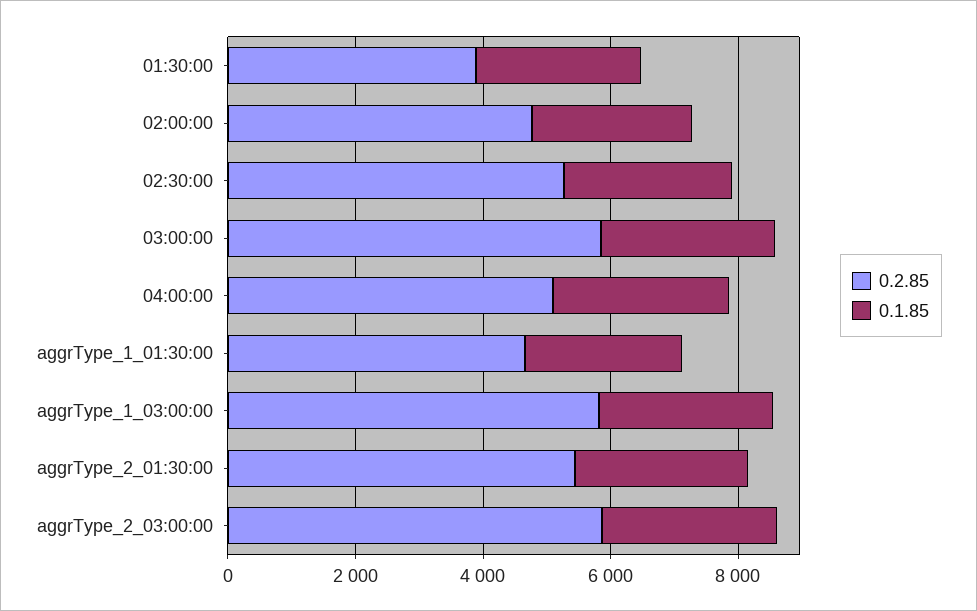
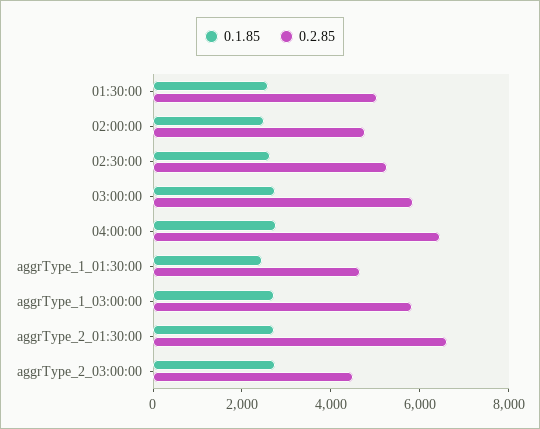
0.2.85, 01:30:00: 4000 -> 5000
0.2.85, 04:00:00: 5000 -> 6500
0.2.85, aggrType_2_01:30:00: 5500 -> 6500
0.2.85, aggrType_2_03:00:00: 6000 -> 4500

